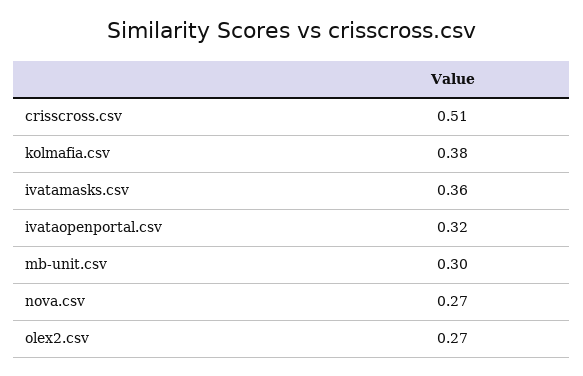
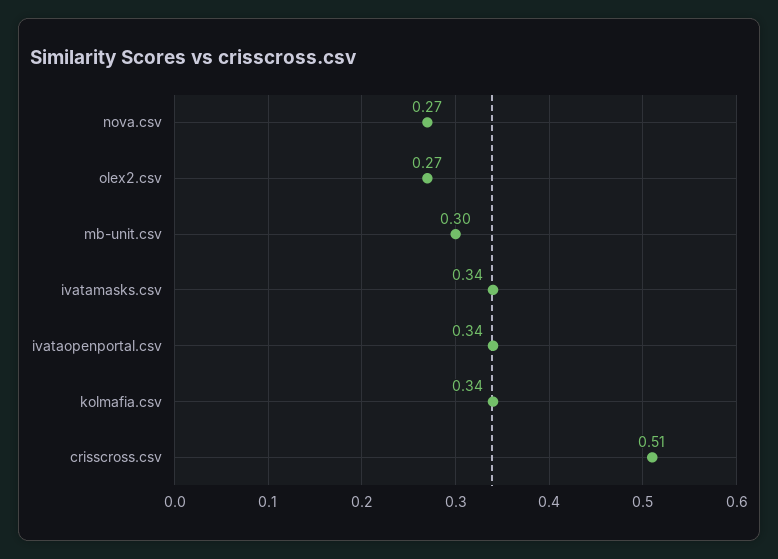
kolmafia.csv: 0.38 -> 0.34
ivatamasks.csv: 0.36 -> 0.34
ivataopenportal.csv: 0.32 -> 0.34

